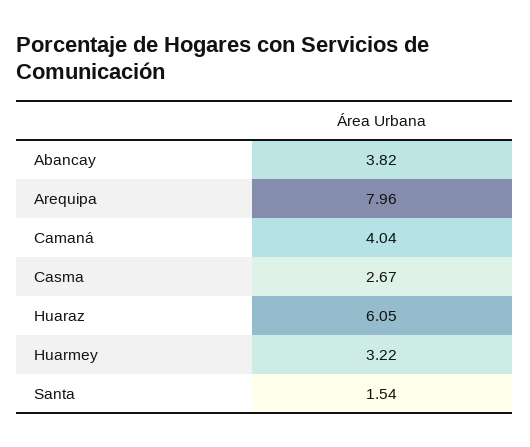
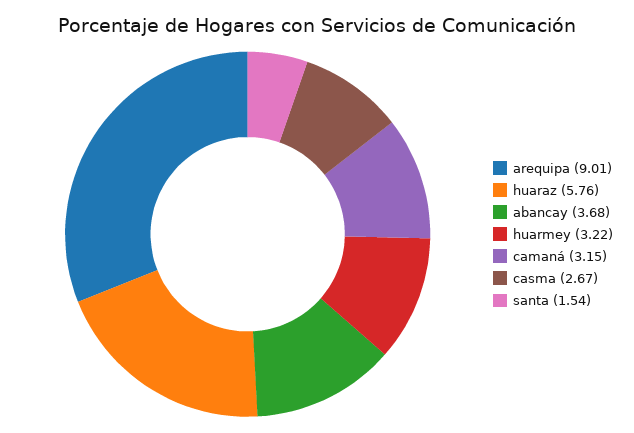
Abancay: 3.82 -> 3.68
Arequipa: 7.96 -> 9.01
Camaná: 4.04 -> 3.15
Huaraz: 6.05 -> 5.76

